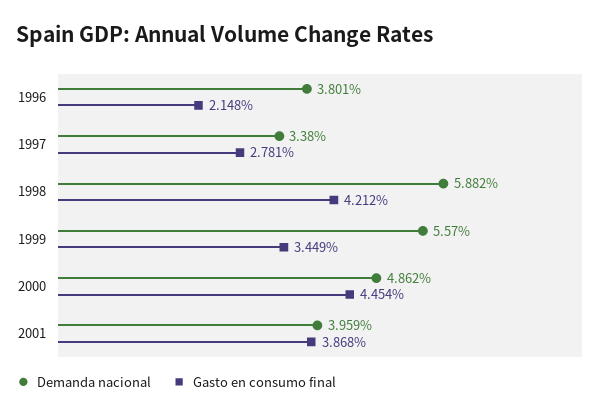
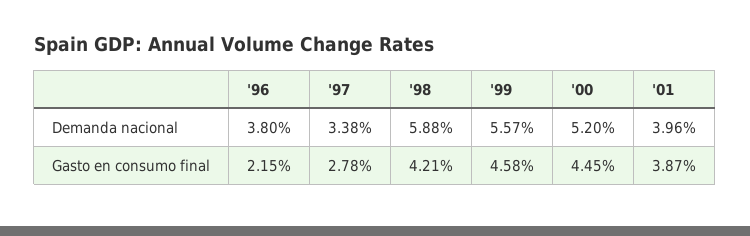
Gasto en consumo final, 1999: 3.449 -> 4.58
Demanda nacional, 2000: 4.862 -> 5.2

